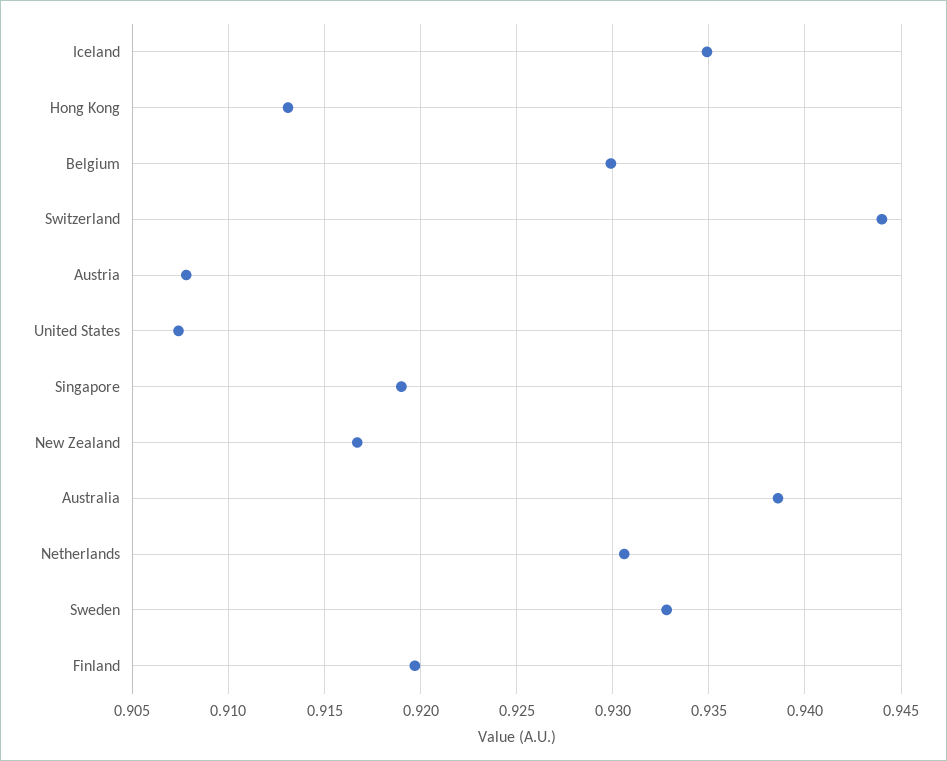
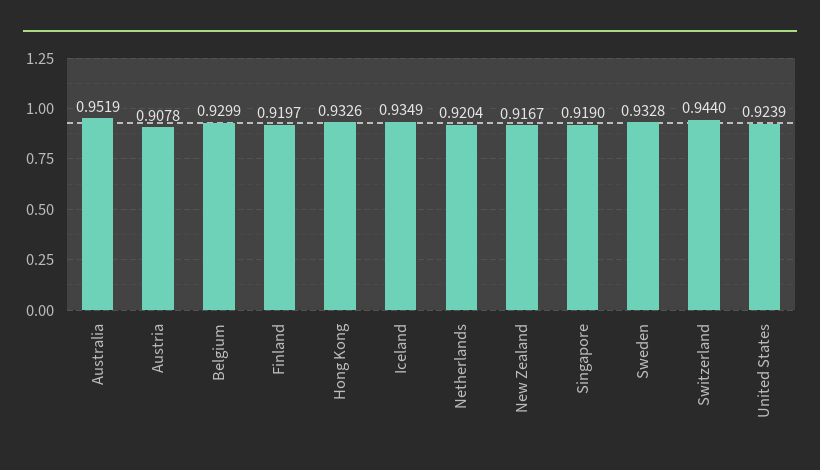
Hong Kong: 0.913 -> 0.9326
United States: 0.9075 -> 0.9239
Australia: 0.9385 -> 0.9519
Netherlands: 0.9305 -> 0.9204

